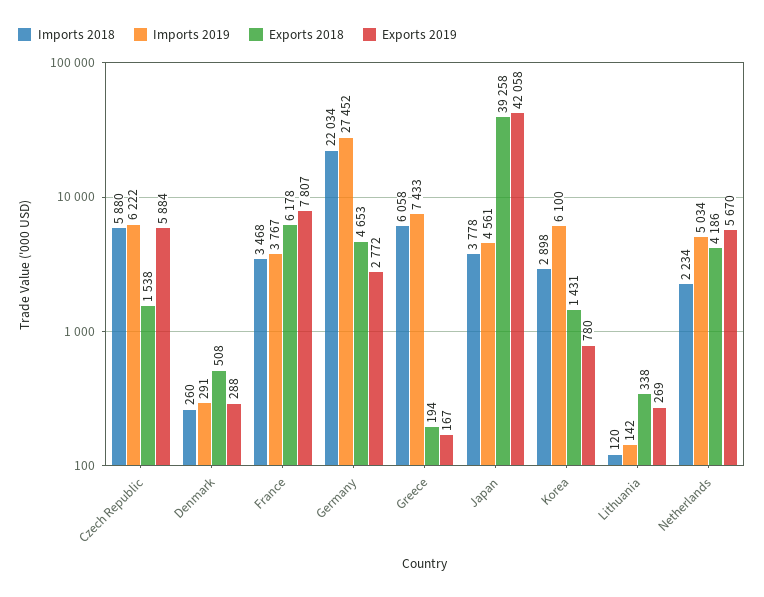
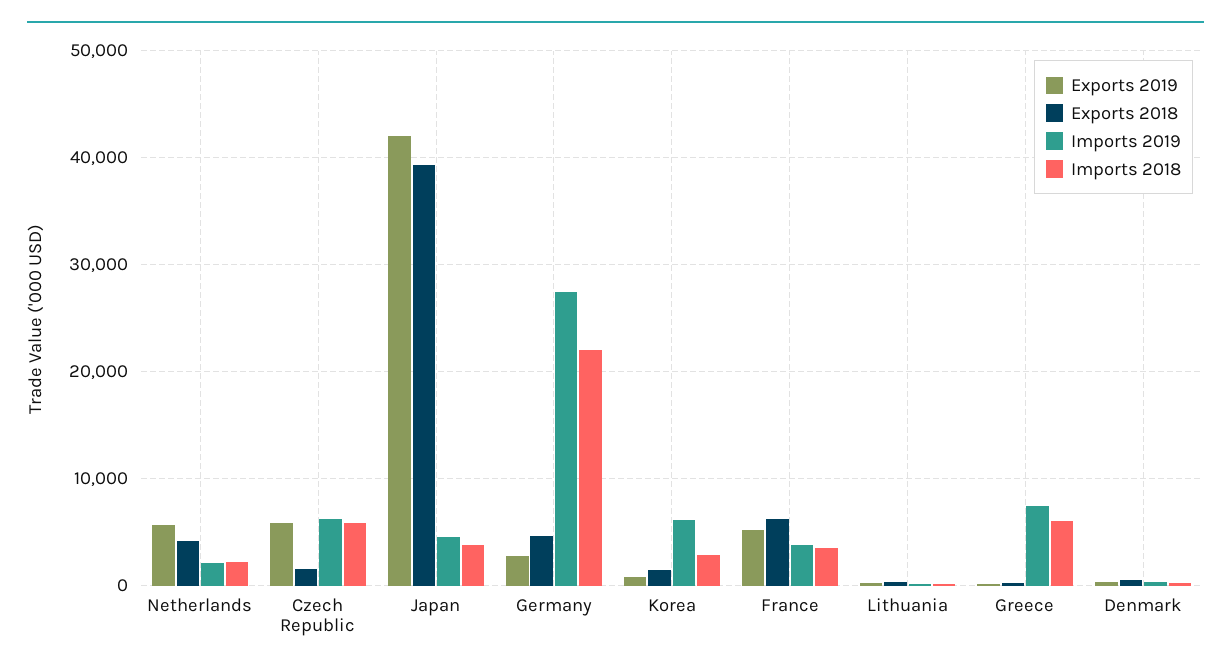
Exports 2019, France: 7807 -> 5000
Imports 2019, Netherlands: 5034 -> 2000

